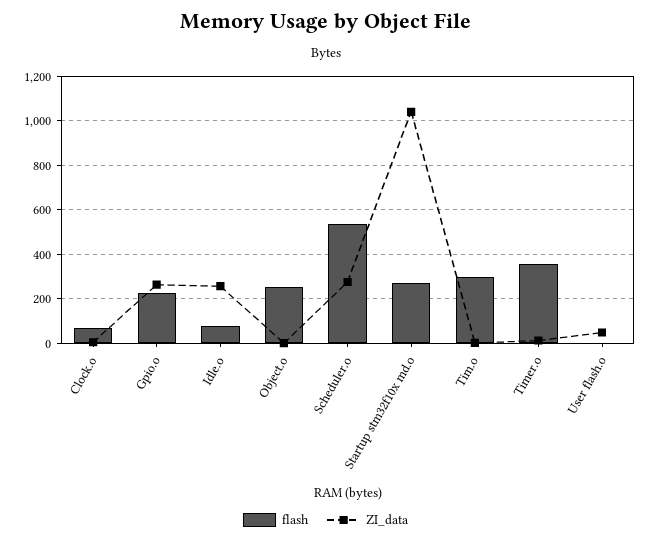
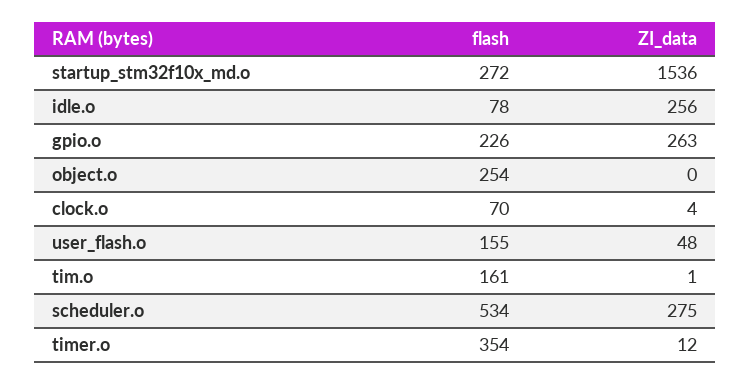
ZI_data, Startup stm32f10x md.o: 1050 -> 1536
flash, Tim.o: 300 -> 161
flash, User flash.o: 0 -> 155

